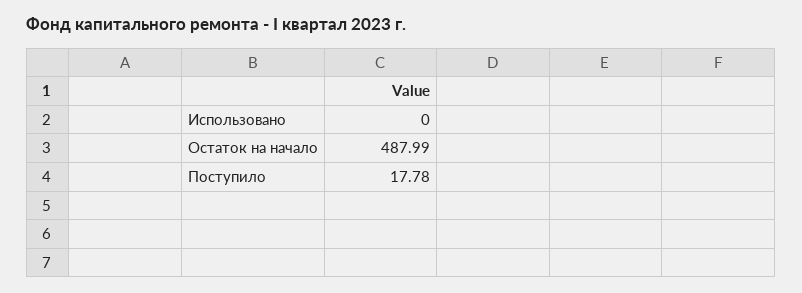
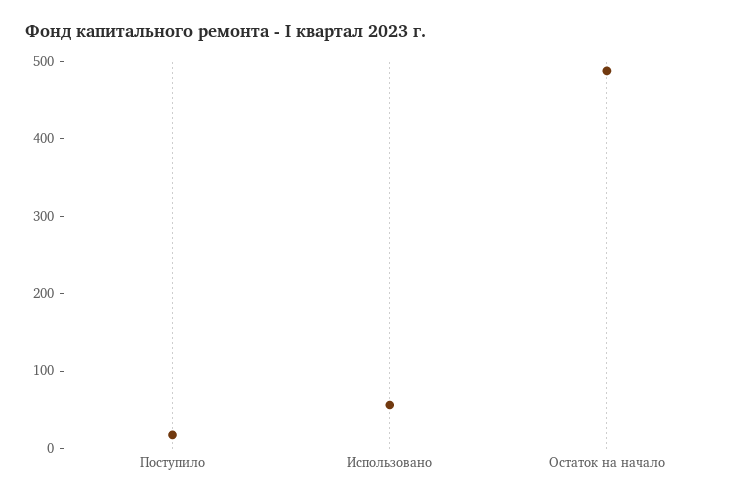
Использовано: 0 -> 60

